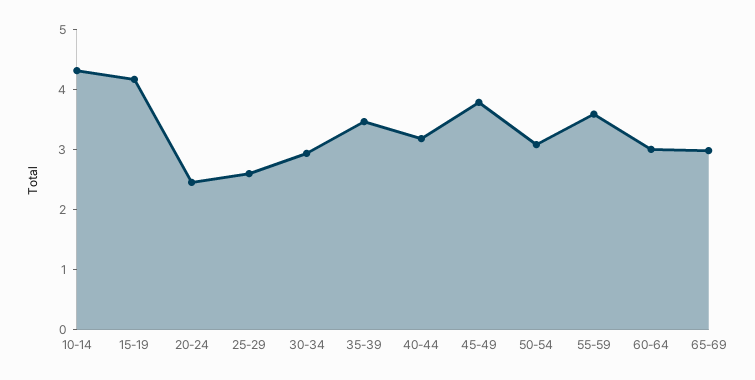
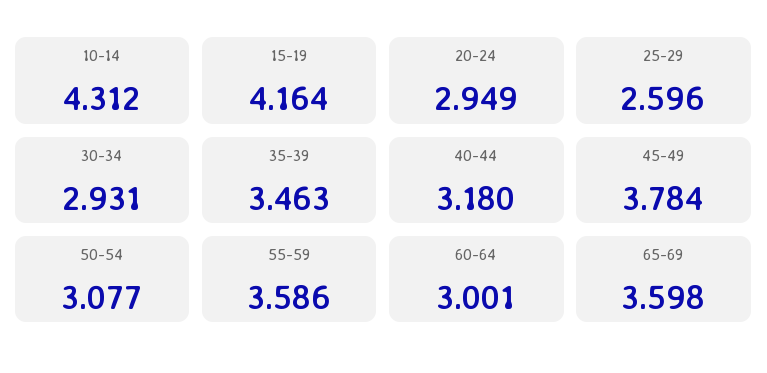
20-24: 2.4 -> 2.949
65-69: 3 -> 3.598

